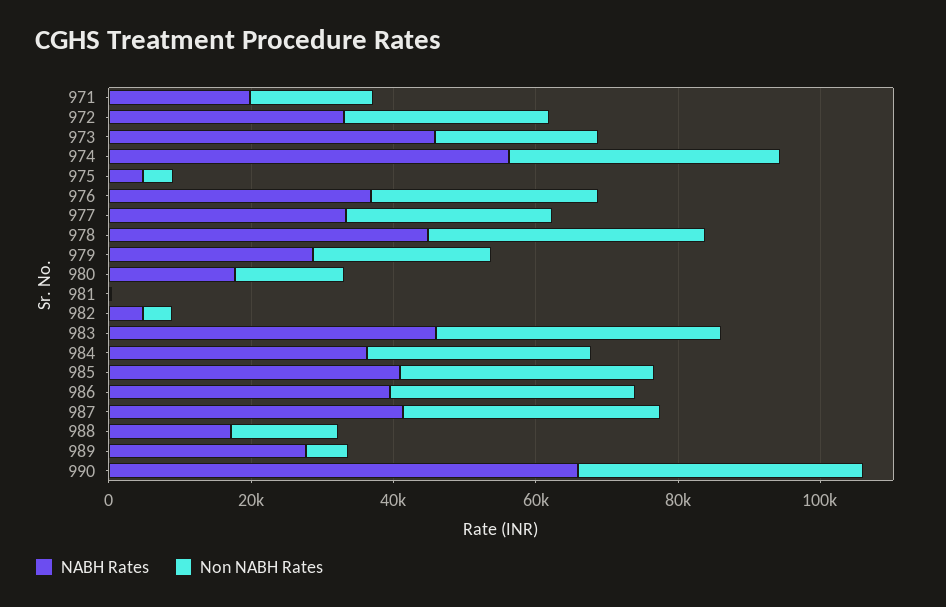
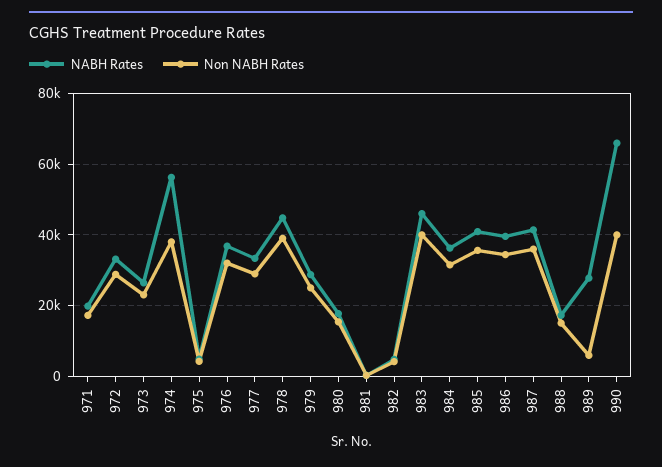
NABH Rates, 973: 45000 -> 26000

